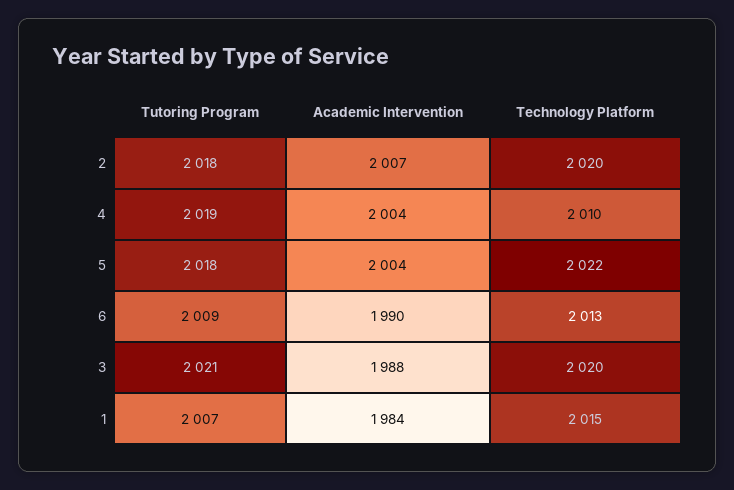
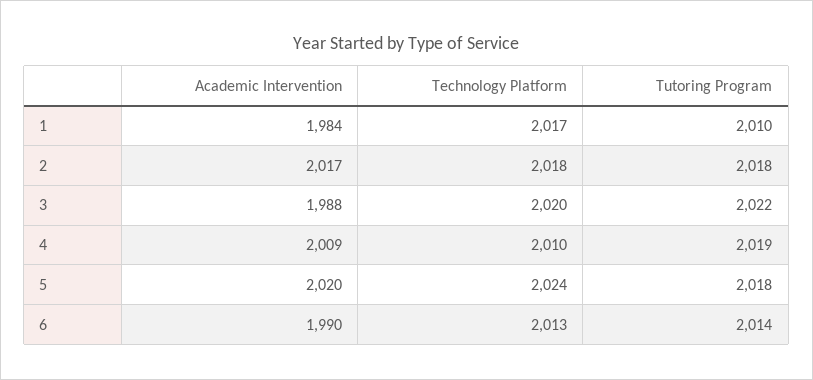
Academic Intervention, 2: 2007 -> 2017
Technology Platform, 2: 2020 -> 2018
Academic Intervention, 4: 2004 -> 2009
Academic Intervention, 5: 2004 -> 2020
Technology Platform, 5: 2022 -> 2024
Tutoring Program, 6: 2009 -> 2014
Tutoring Program, 3: 2021 -> 2022
Tutoring Program, 1: 2007 -> 2010
Technology Platform, 1: 2015 -> 2017

